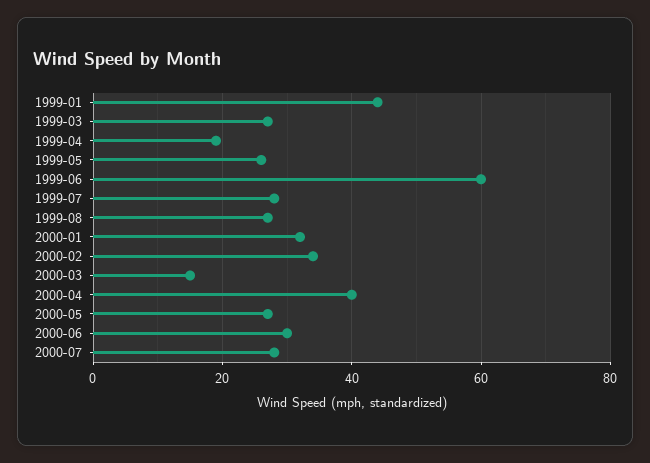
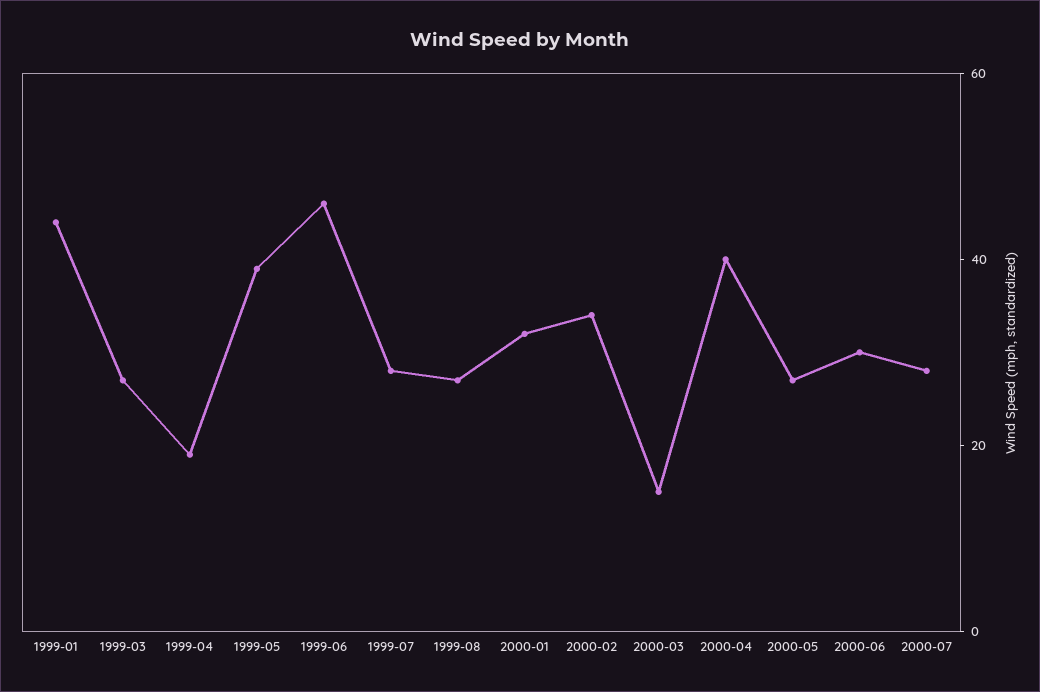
1999-05: 25 -> 40
1999-06: 60 -> 45

